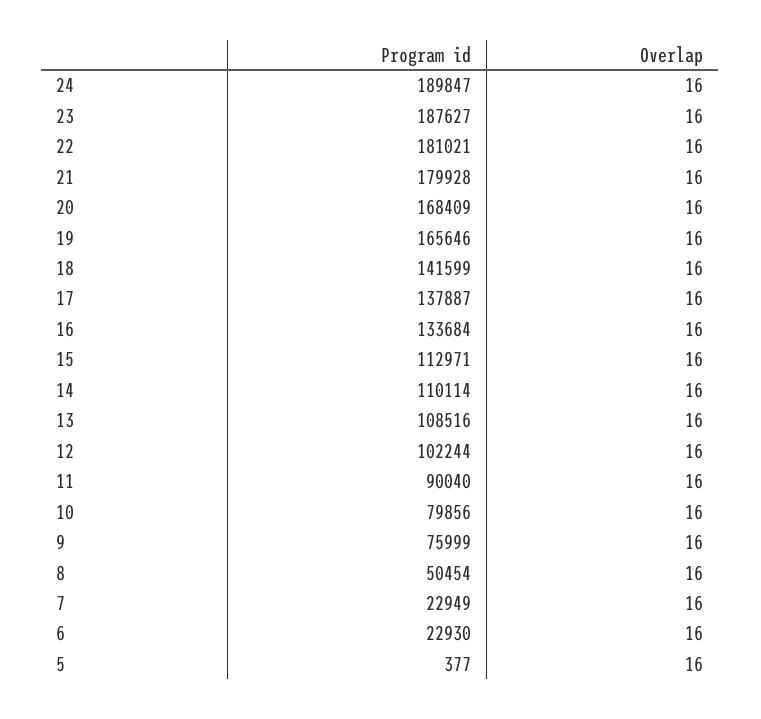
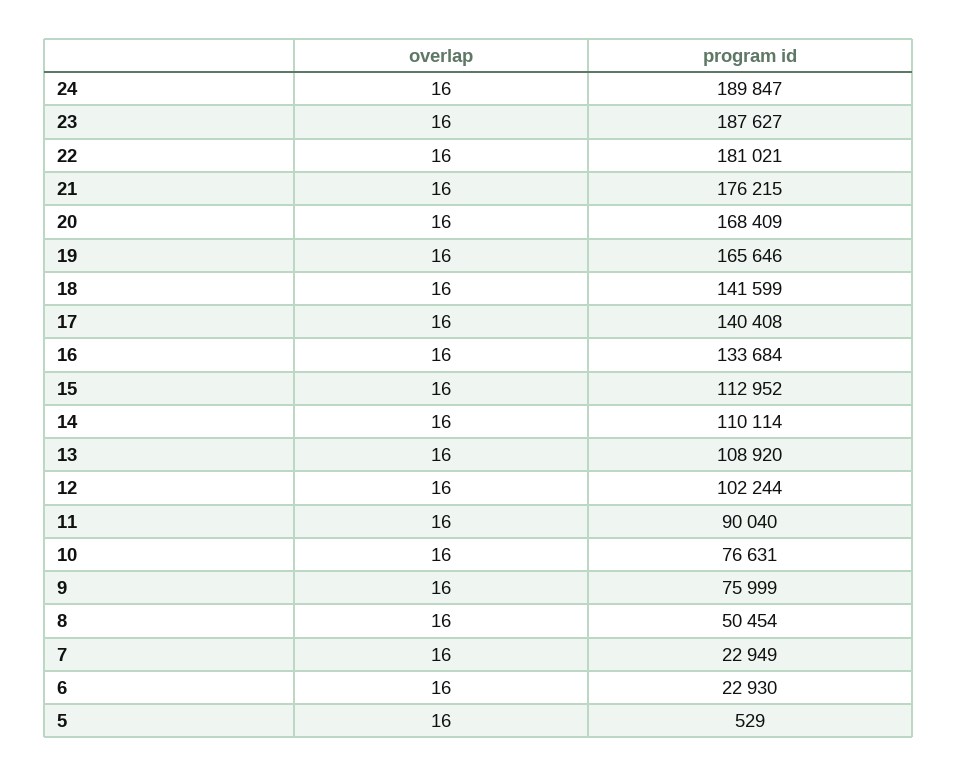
Program id, 21: 179928 -> 176215
Program id, 17: 137887 -> 140408
Program id, 15: 112971 -> 112952
Program id, 13: 108516 -> 108920
Program id, 10: 79856 -> 76631
Program id, 5: 377 -> 529

